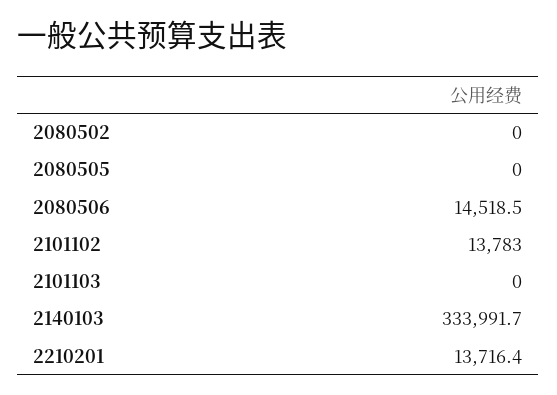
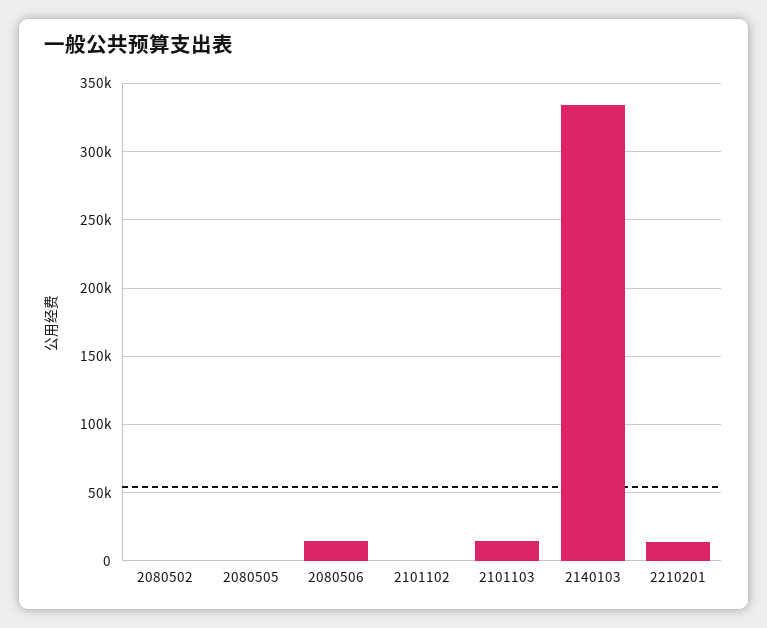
2101102: 13783 -> 0
2101103: 0 -> 15000

